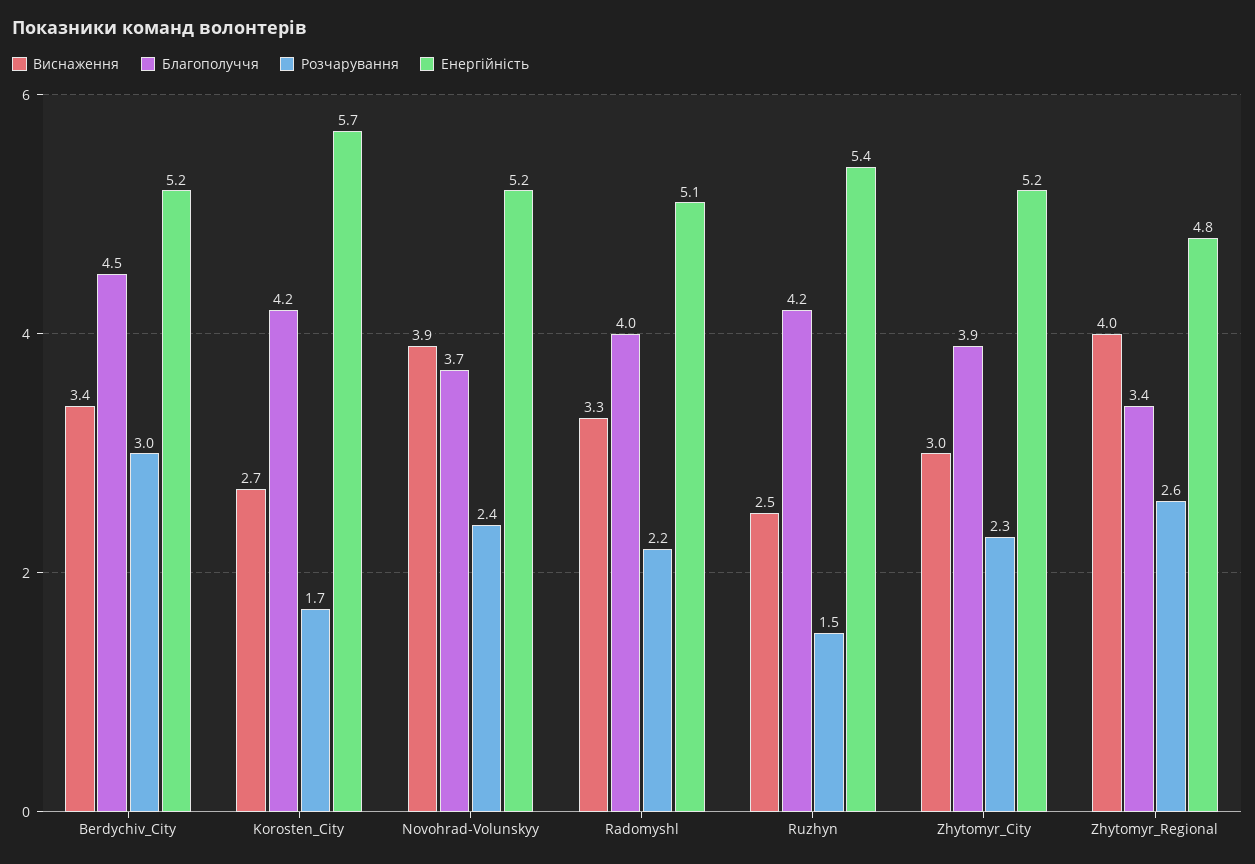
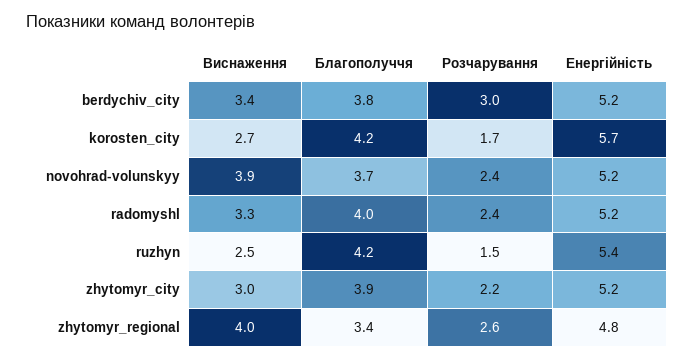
Благополуччя, Berdychiv_City: 4.5 -> 3.8
Розчарування, Radomyshl: 2.2 -> 2.4
Енергійність, Radomyshl: 5.1 -> 5.2
Розчарування, Zhytomyr_City: 2.3 -> 2.2

